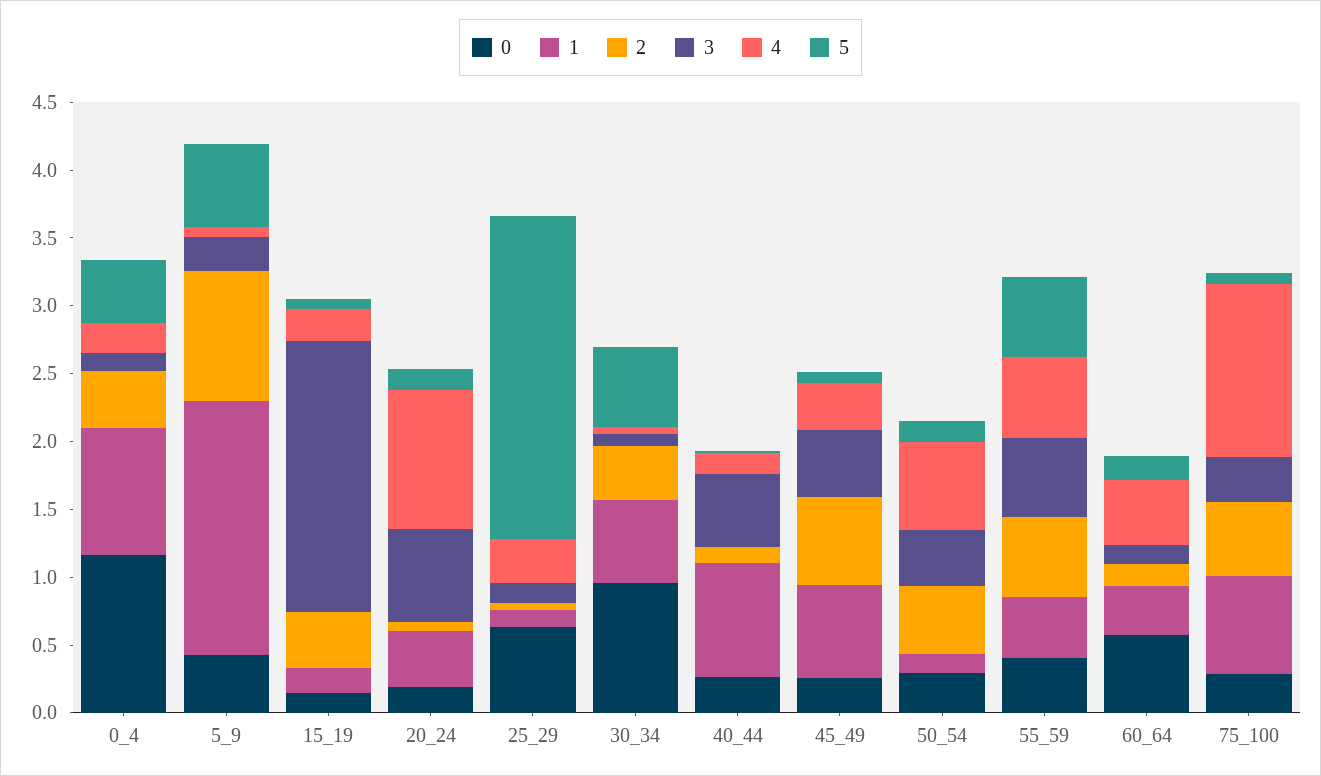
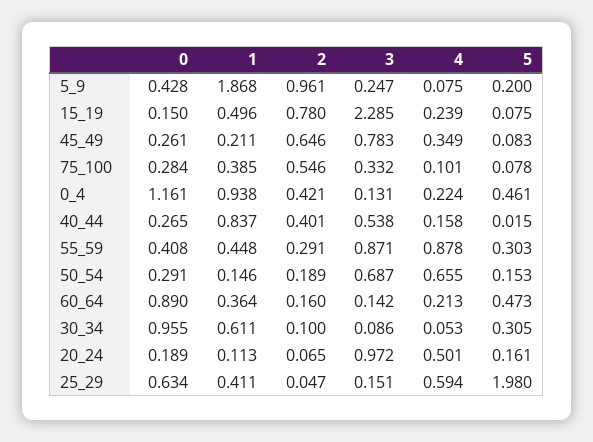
5, 5_9: 0.6 -> 0.2
1, 15_19: 0.2 -> 0.496
2, 15_19: 0.4 -> 0.78
3, 15_19: 2 -> 2.285
1, 20_24: 0.4 -> 0.113
3, 20_24: 0.7 -> 0.972
4, 20_24: 1 -> 0.501
1, 25_29: 0.1 -> 0.411
4, 25_29: 0.3 -> 0.594
5, 25_29: 2.4 -> 1.98
2, 30_34: 0.4 -> 0.1
5, 30_34: 0.6 -> 0.305
2, 40_44: 0.1 -> 0.401
1, 45_49: 0.7 -> 0.211
3, 45_49: 0.5 -> 0.783
2, 50_54: 0.5 -> 0.189
3, 50_54: 0.4 -> 0.687
2, 55_59: 0.6 -> 0.291
3, 55_59: 0.6 -> 0.871
4, 55_59: 0.6 -> 0.878
5, 55_59: 0.6 -> 0.303
0, 60_64: 0.6 -> 0.89
4, 60_64: 0.5 -> 0.213
5, 60_64: 0.2 -> 0.473
1, 75_100: 0.7 -> 0.385
4, 75_100: 1.3 -> 0.101

